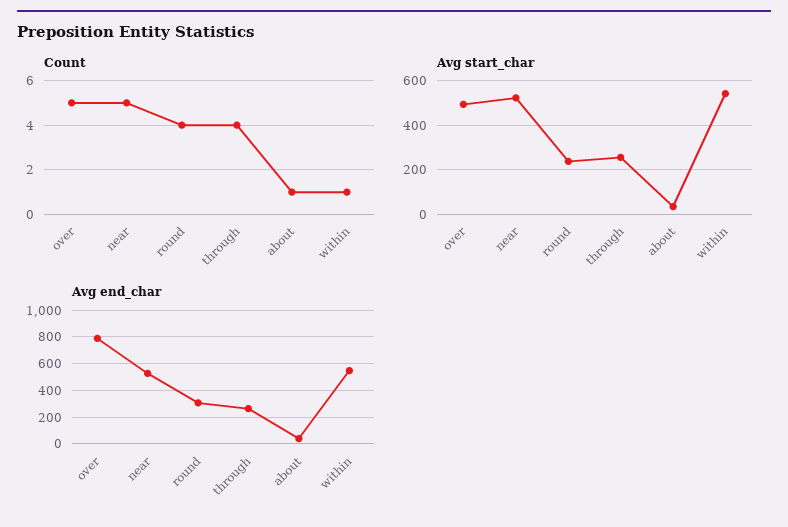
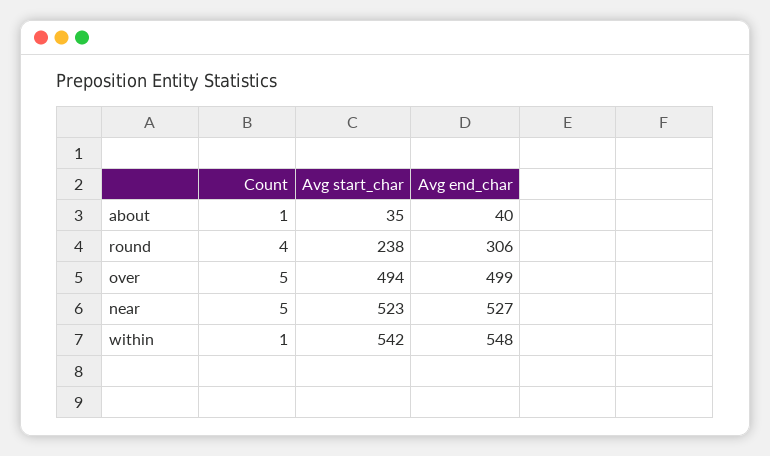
Count, through: 4 -> none
Avg start_char, through: 250 -> none
Avg end_char, over: 800 -> 499
Avg end_char, through: 250 -> none

